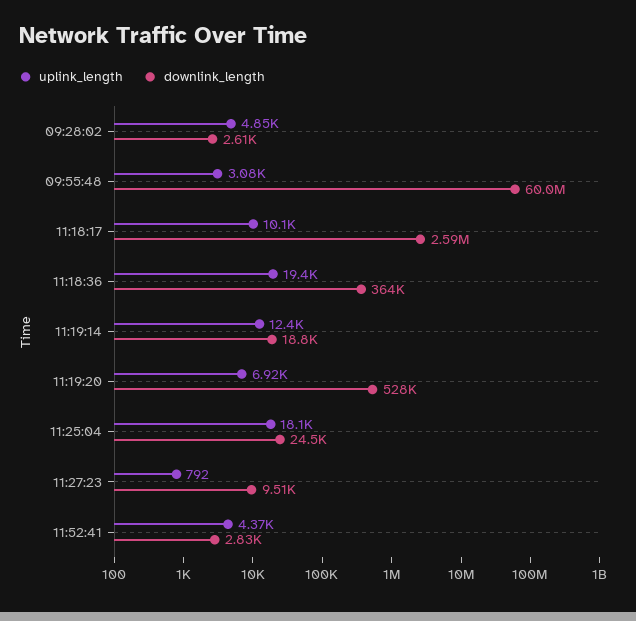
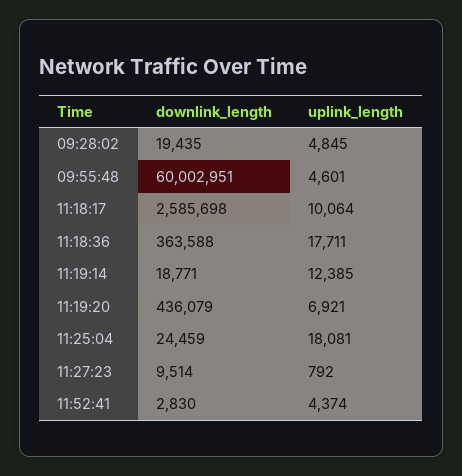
downlink_length, 09:28:02: 2610 -> 19435
uplink_length, 09:55:48: 3080 -> 4601
uplink_length, 11:18:36: 19400 -> 17711
downlink_length, 11:19:20: 528000 -> 436079

